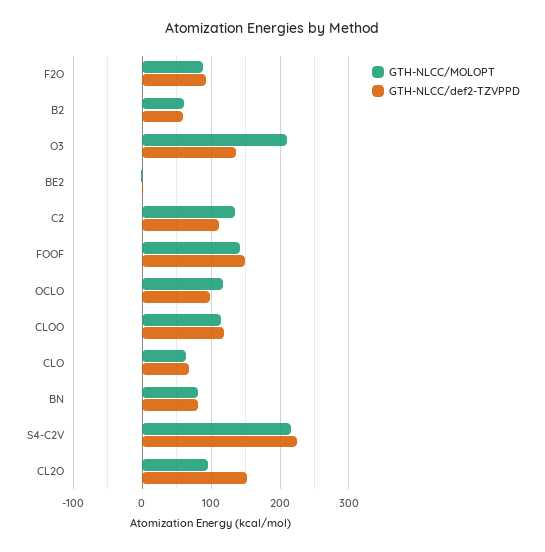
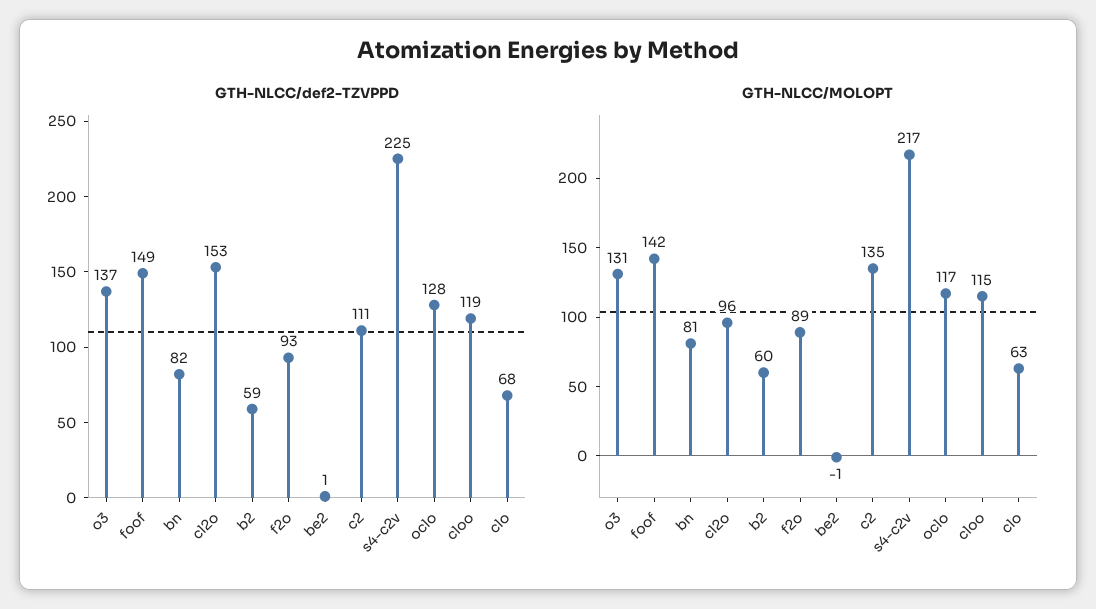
GTH-NLCC/MOLOPT, O3: 210 -> 131
GTH-NLCC/def2-TZVPPD, OCLO: 100 -> 128

